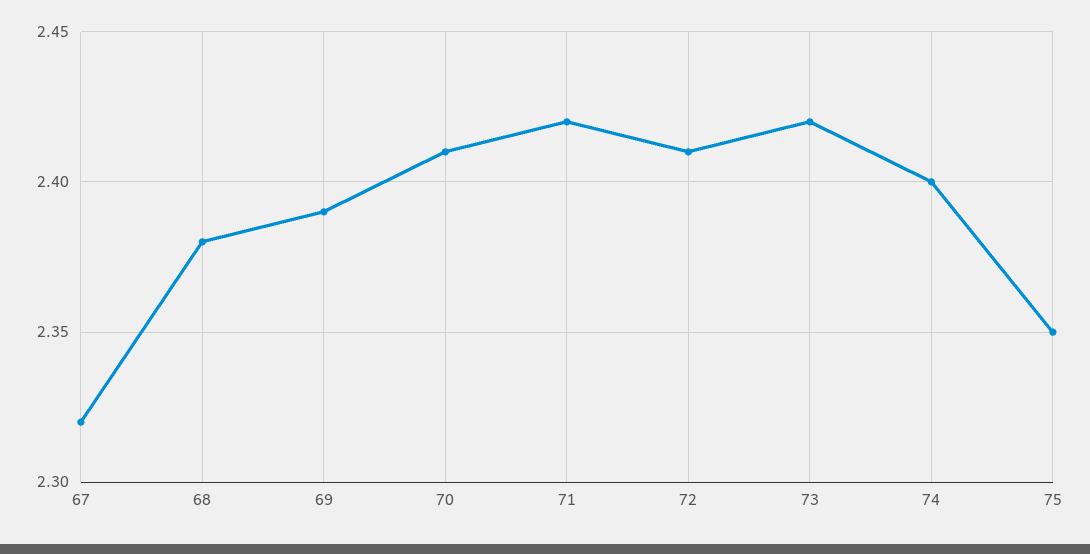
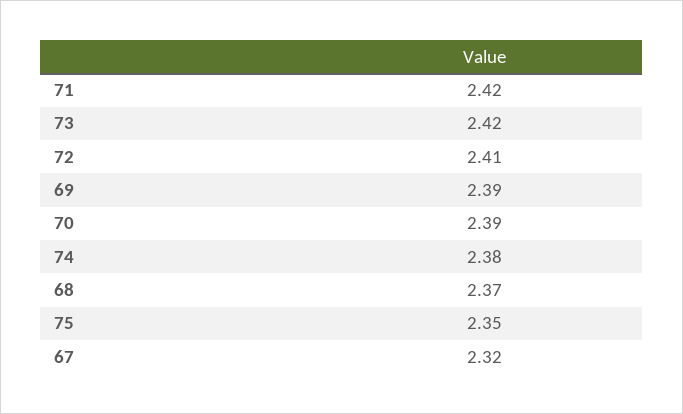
68: 2.38 -> 2.37
70: 2.41 -> 2.39
74: 2.4 -> 2.38

